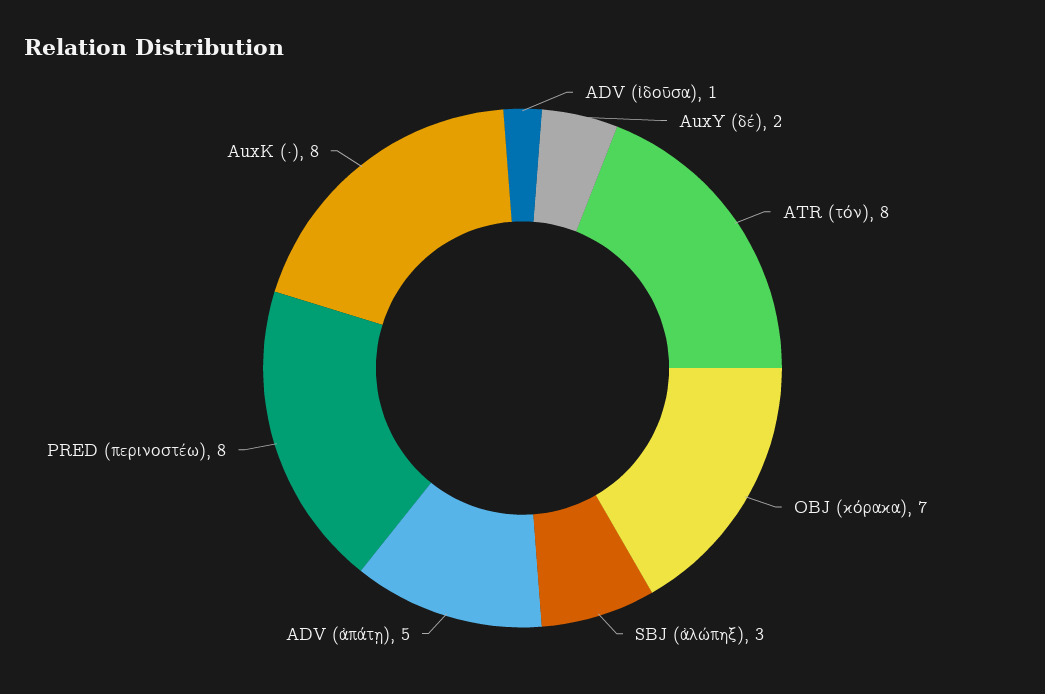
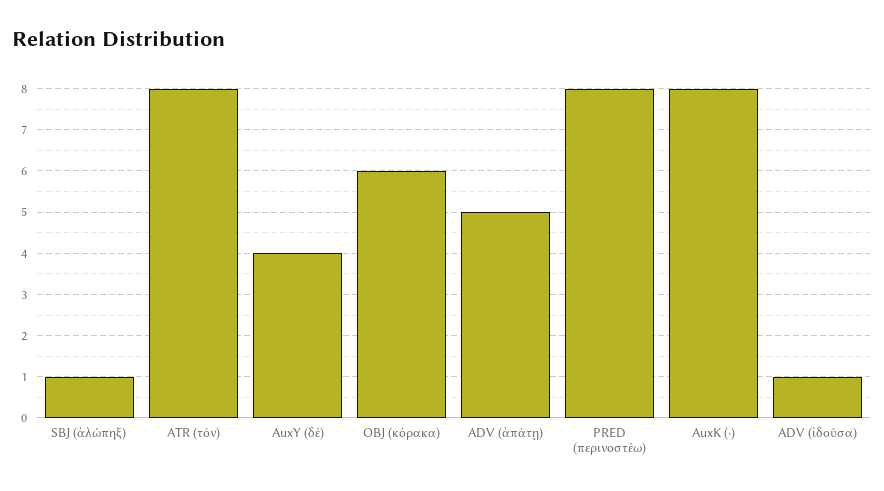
AuxY (δέ): 2 -> 4
OBJ (κόρακα): 7 -> 6
SBJ (ἀλώπηξ): 3 -> 1

